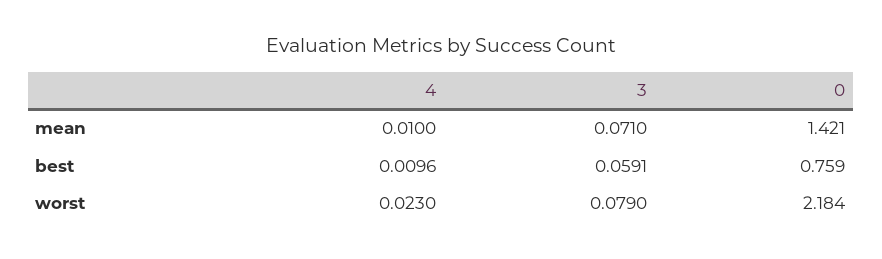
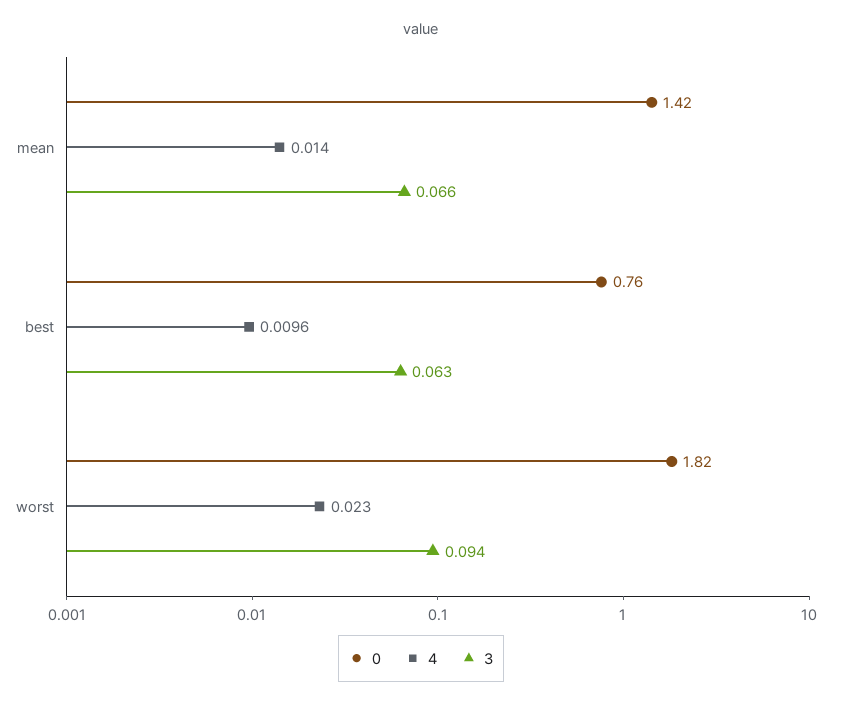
4, mean: 0.01 -> 0.014
3, mean: 0.071 -> 0.066
3, best: 0.0591 -> 0.063
3, worst: 0.079 -> 0.094
0, worst: 2.184 -> 1.82

